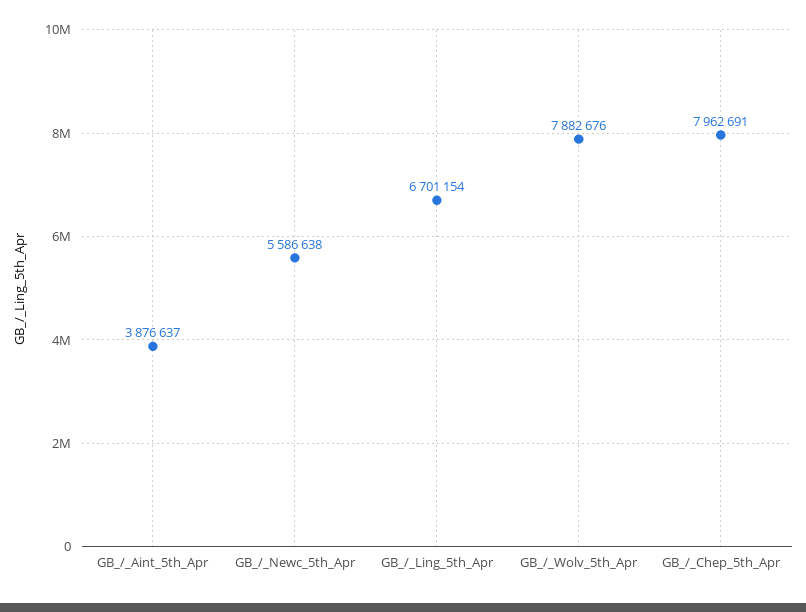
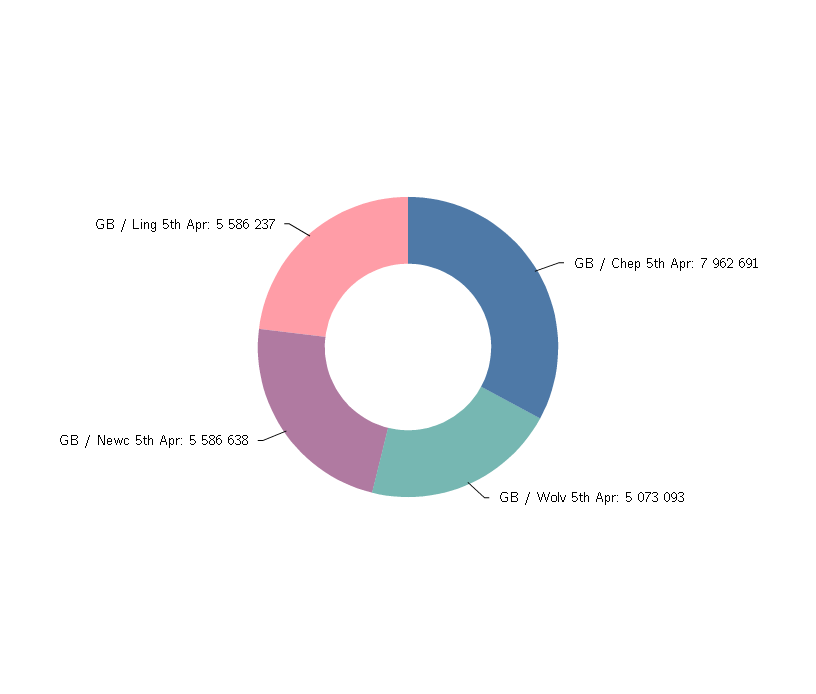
GB_/_Aint_5th_Apr: 3876637 -> none
GB_/_Ling_5th_Apr: 6701154 -> 5586237
GB_/_Wolv_5th_Apr: 7882676 -> 5073093

